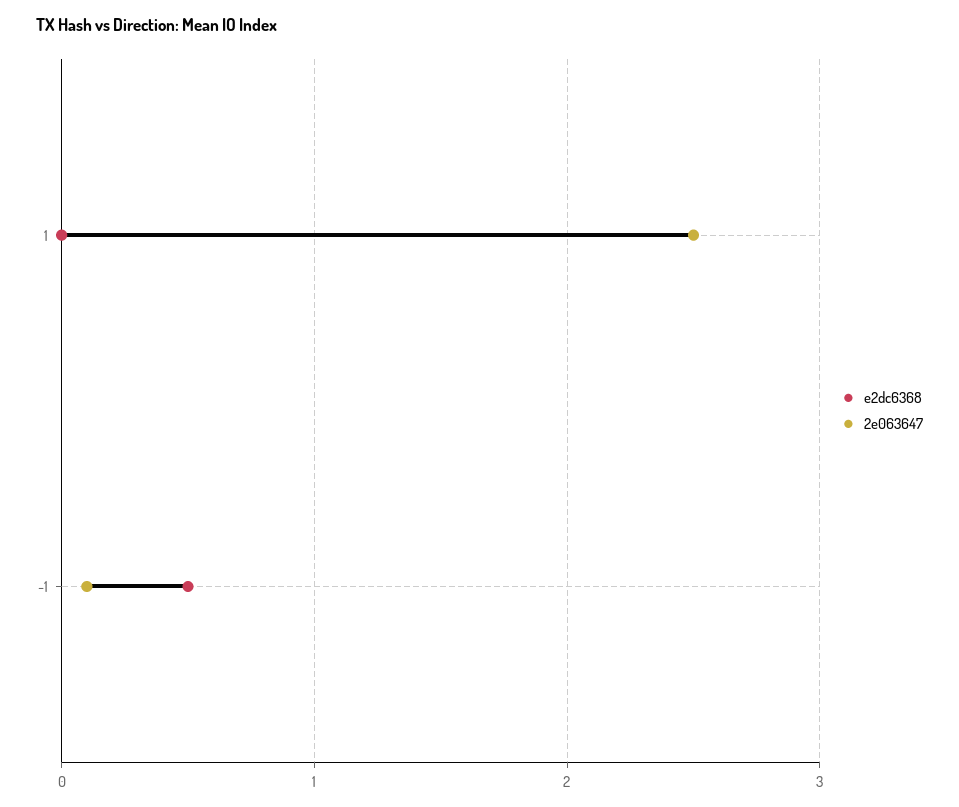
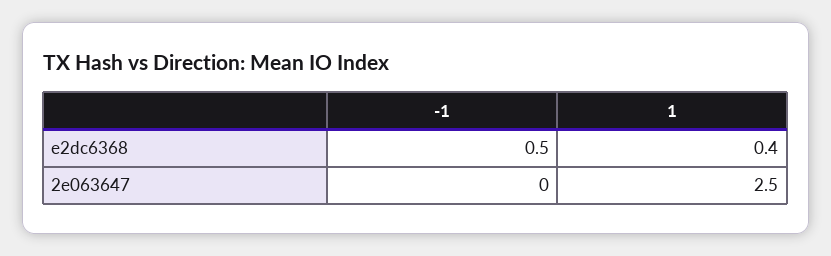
e2dc6368, 1: 0 -> 0.4
2e063647, -1: 0.1 -> 0

